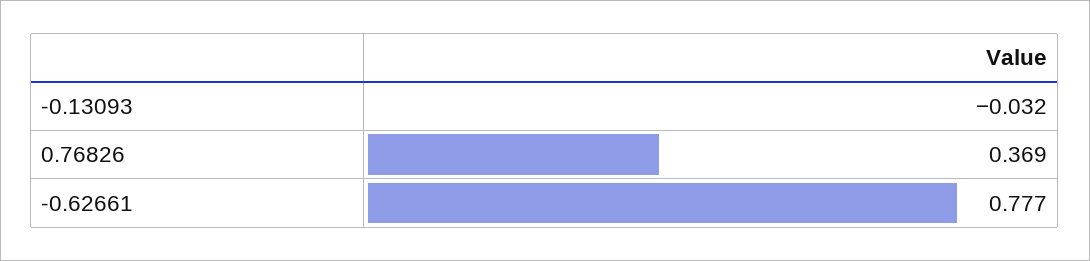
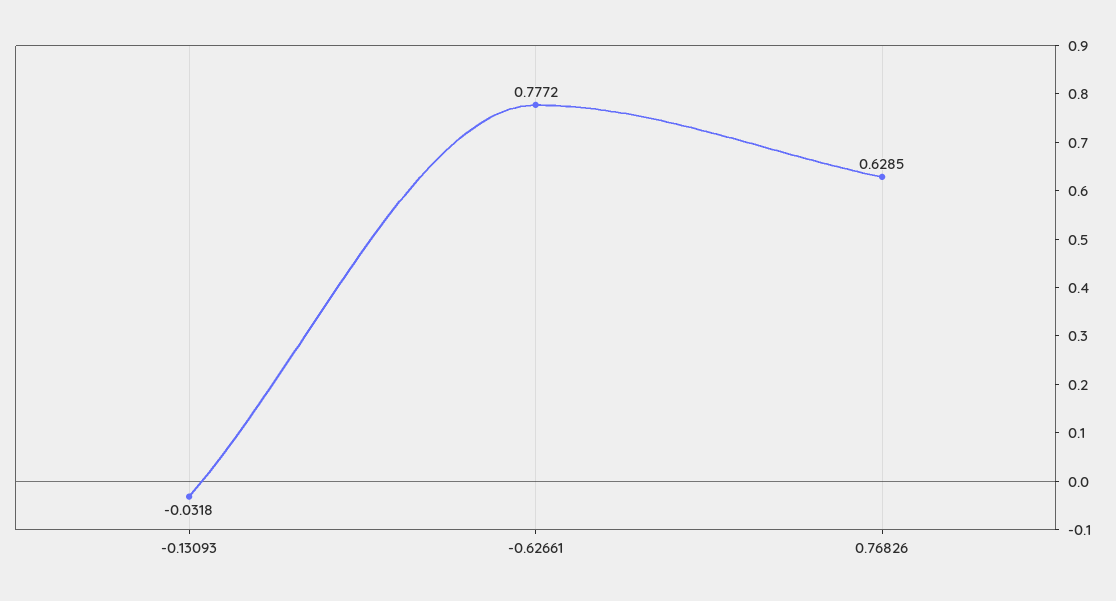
0.76826: 0.369 -> 0.6285

